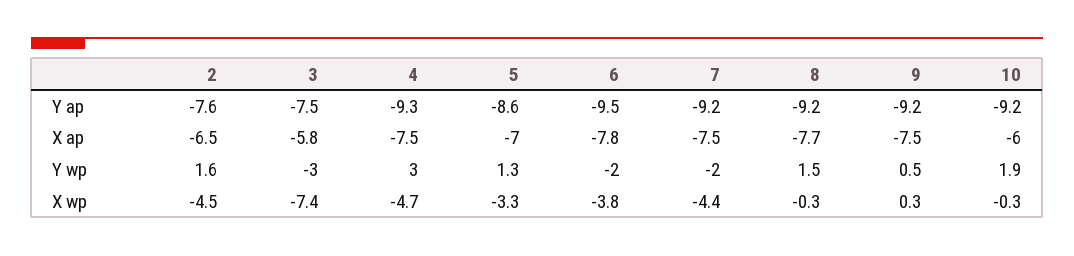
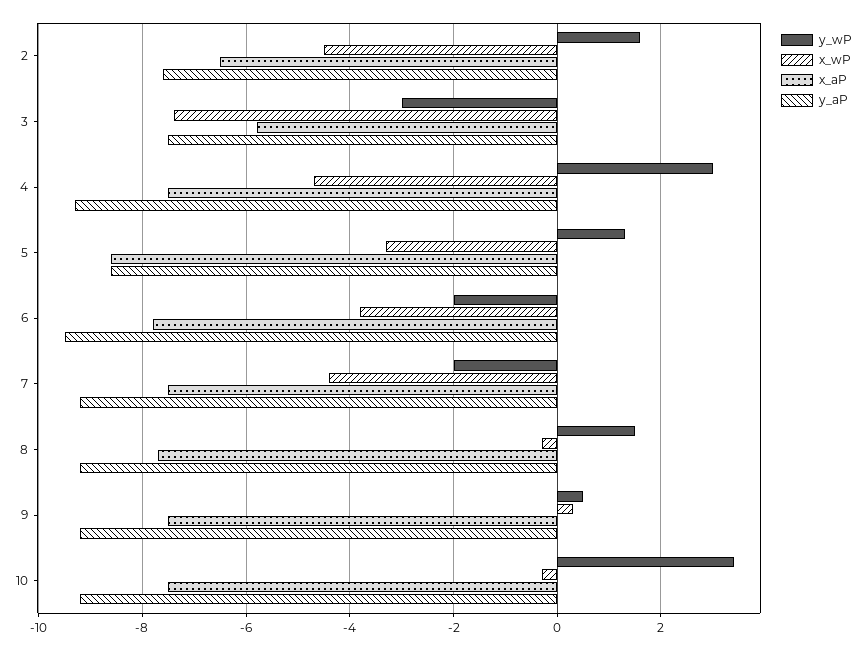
X ap, 5: -7 -> -8.5
X ap, 10: -6 -> -7.5
Y wp, 10: 1.9 -> 3.5

